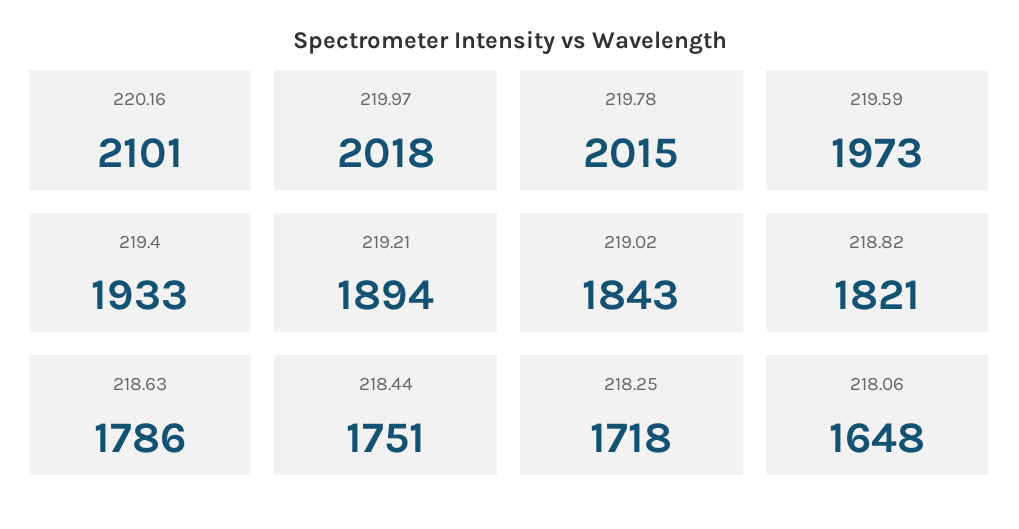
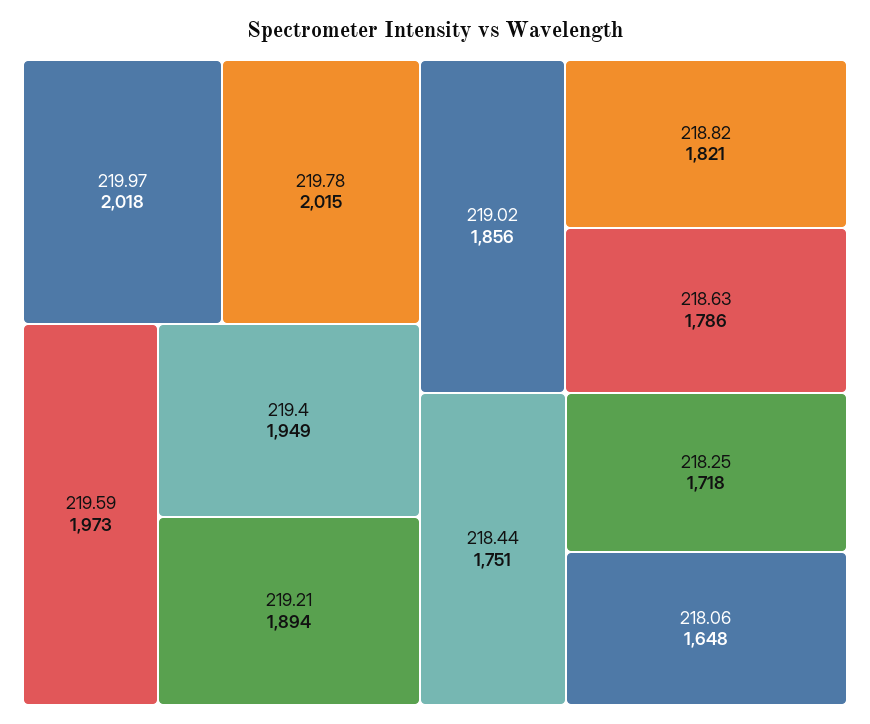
220.16: 2101 -> none
219.4: 1933 -> 1949
219.02: 1843 -> 1856

